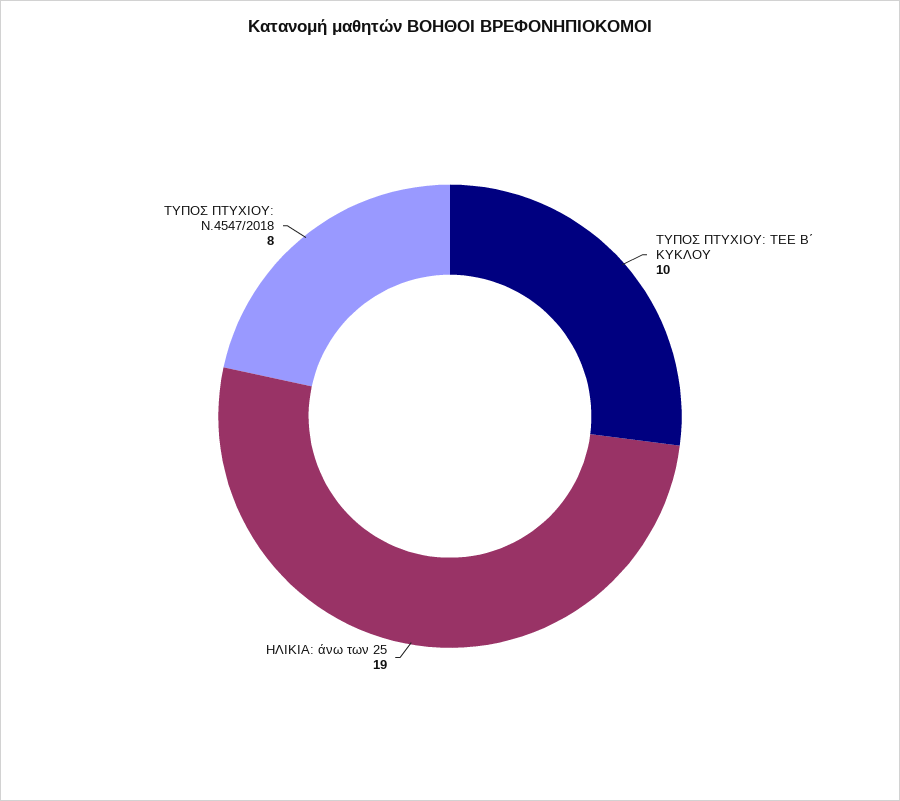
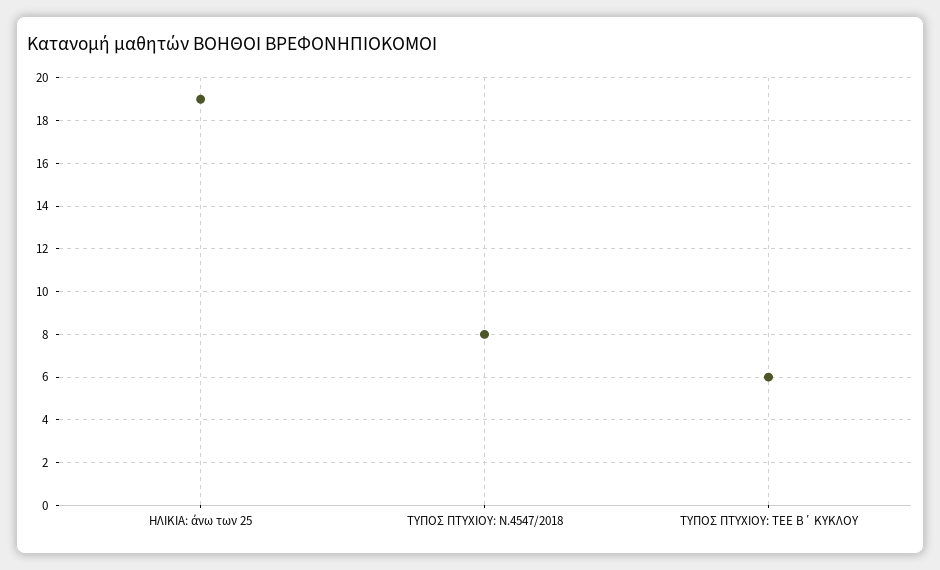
ΤΥΠΟΣ ΠΤΥΧΙΟΥ: ΤΕΕ Β΄ ΚΥΚΛΟΥ: 10 -> 6

